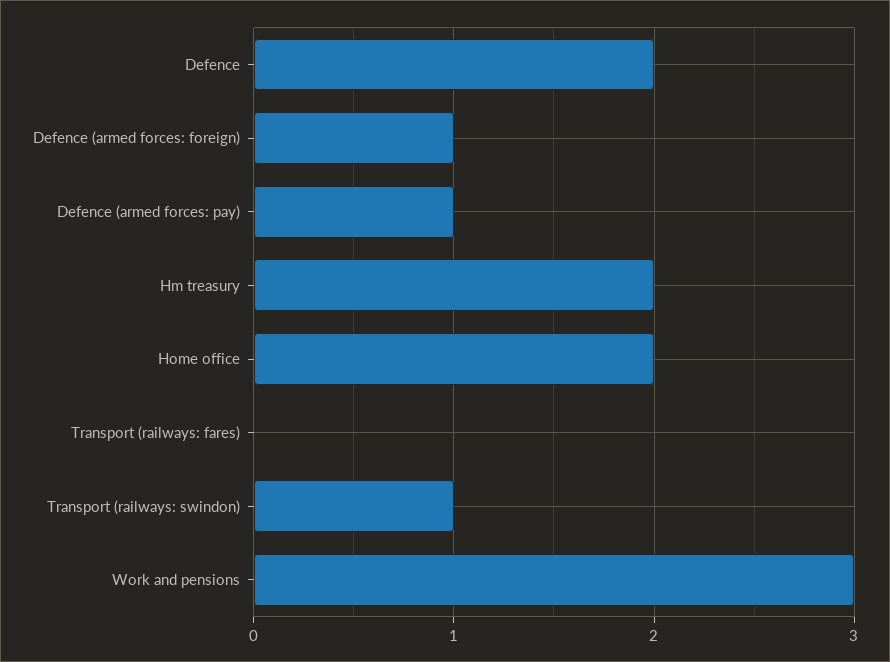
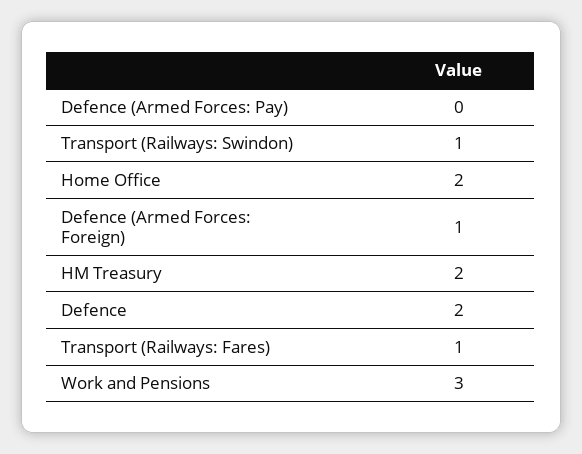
Defence (armed forces: pay): 1 -> 0
Transport (railways: fares): 0 -> 1

